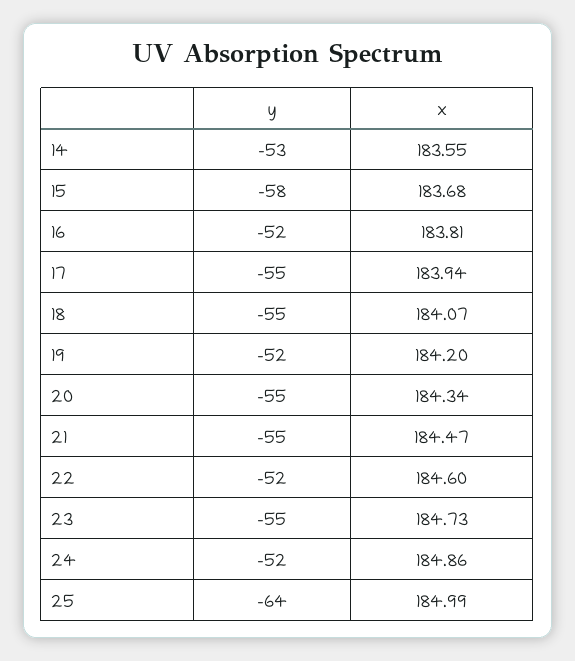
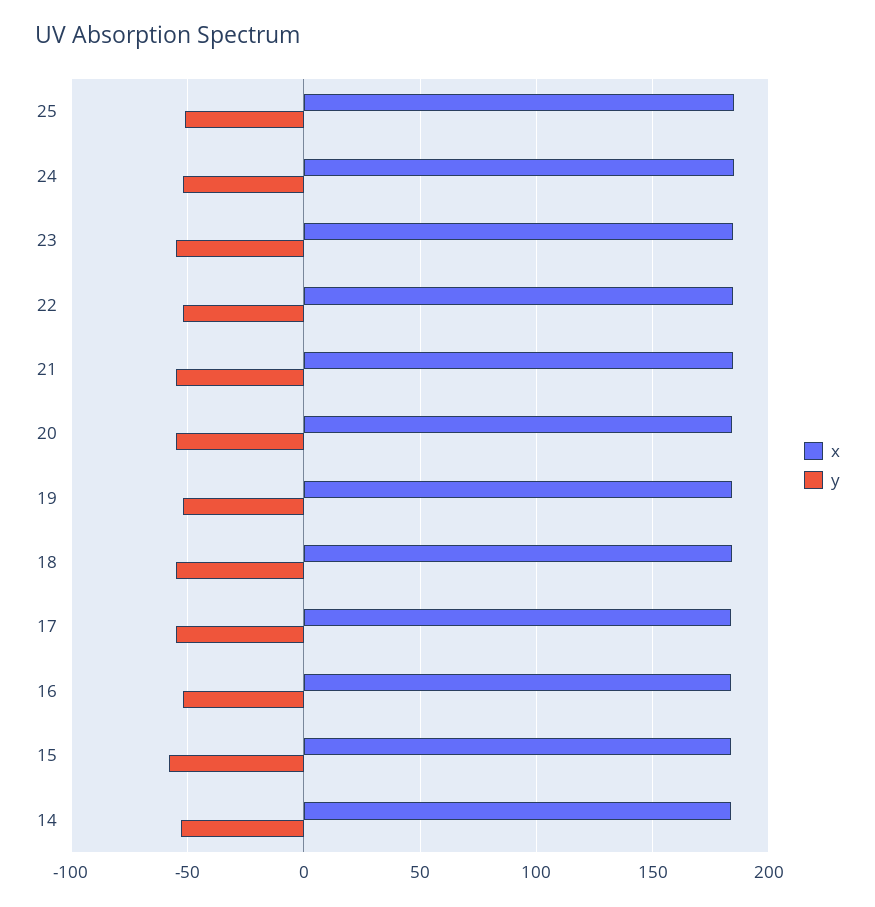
y, 25: -64 -> -50

